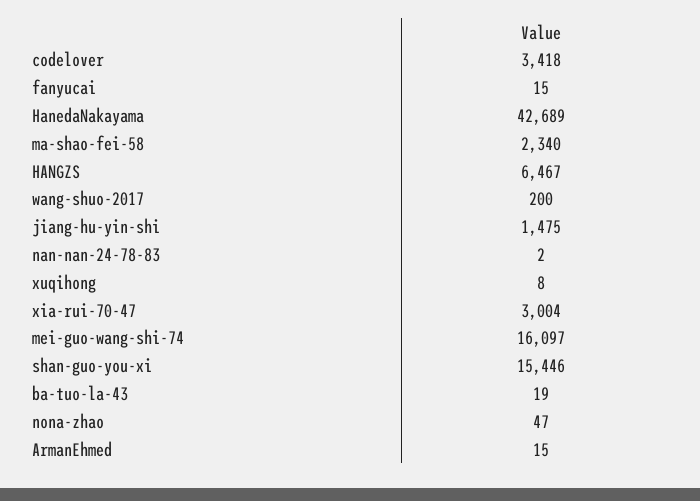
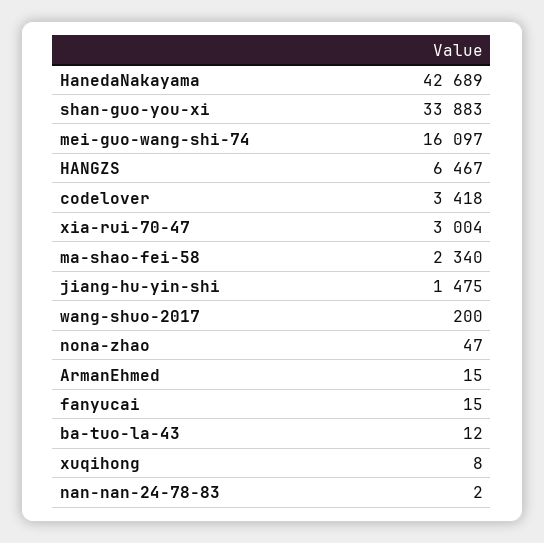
shan-guo-you-xi: 15446 -> 33883
ba-tuo-la-43: 19 -> 12

